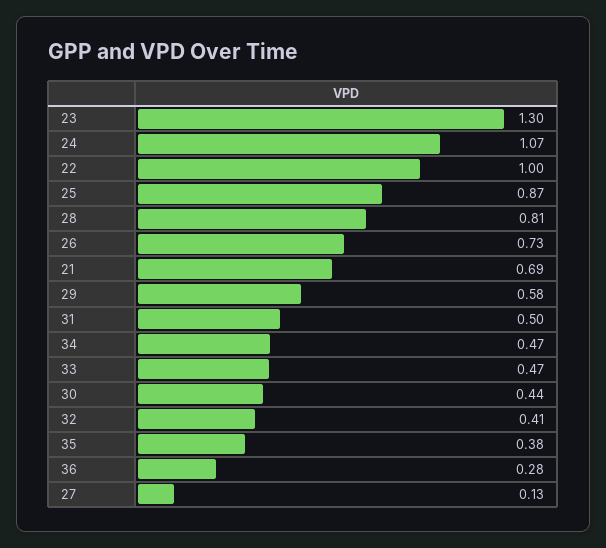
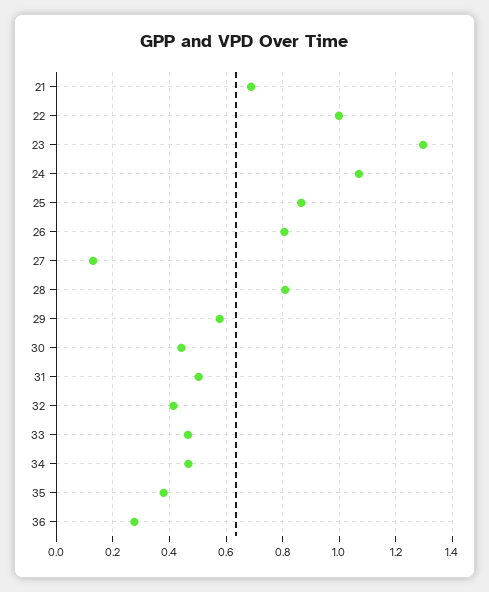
26: 0.73 -> 0.8

